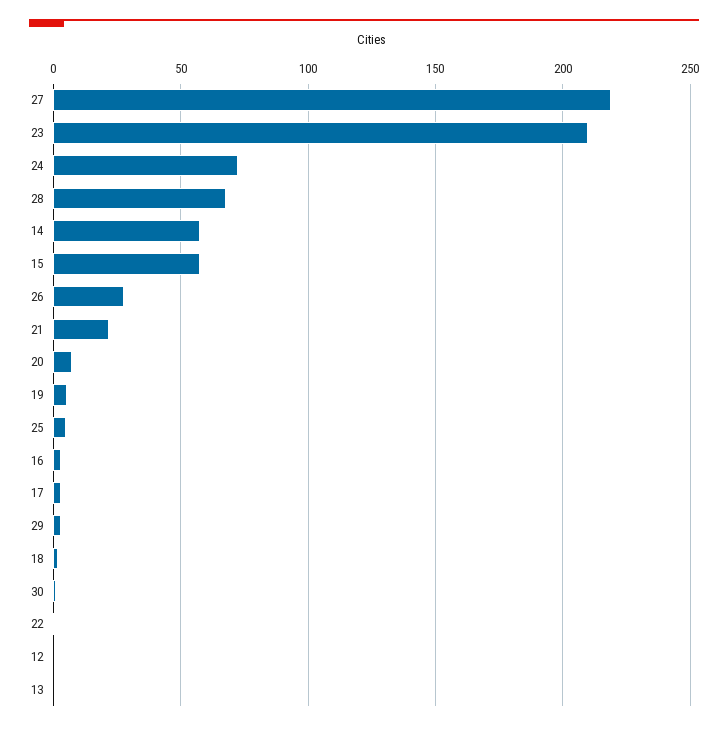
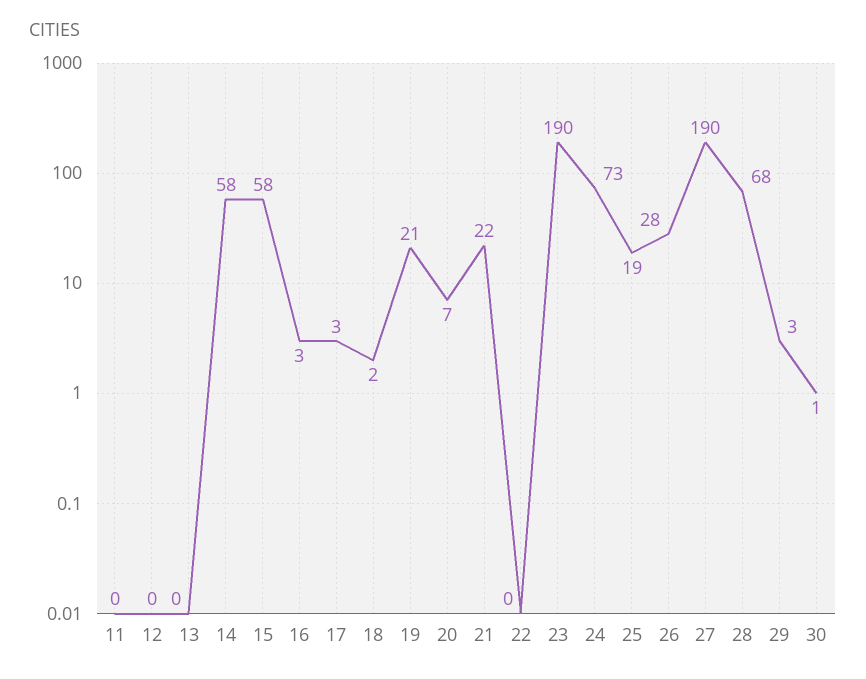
27: 220 -> 190
23: 210 -> 190
19: 5 -> 21
25: 5 -> 19
11: none -> 0

